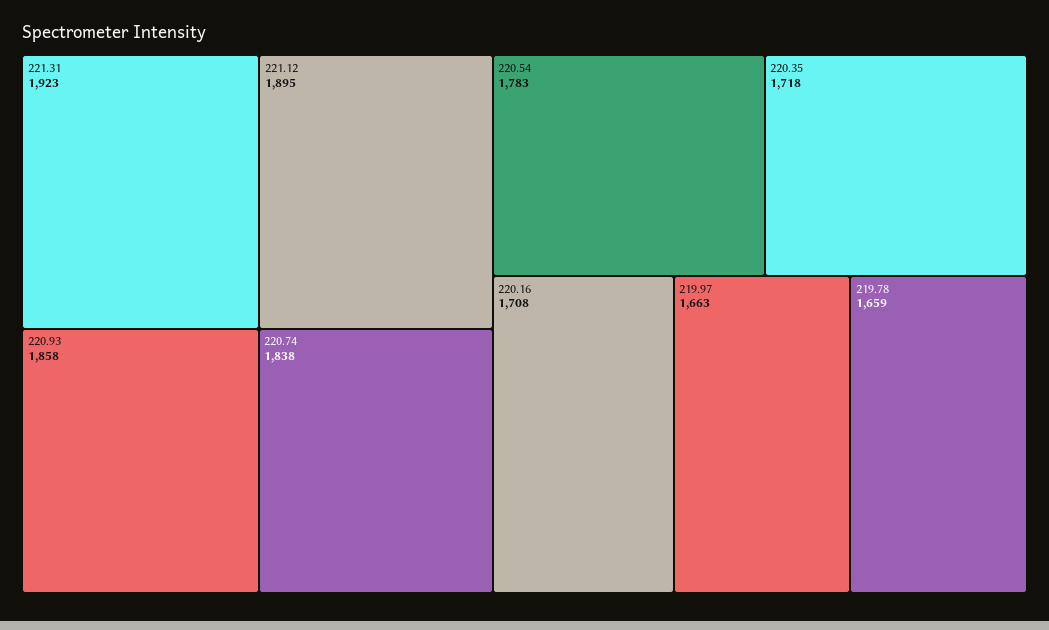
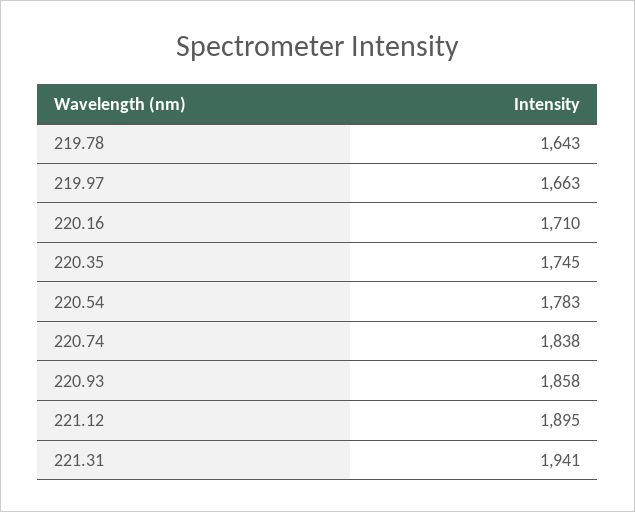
221.31: 1923 -> 1941
220.35: 1718 -> 1745
220.16: 1708 -> 1710
219.78: 1659 -> 1643

